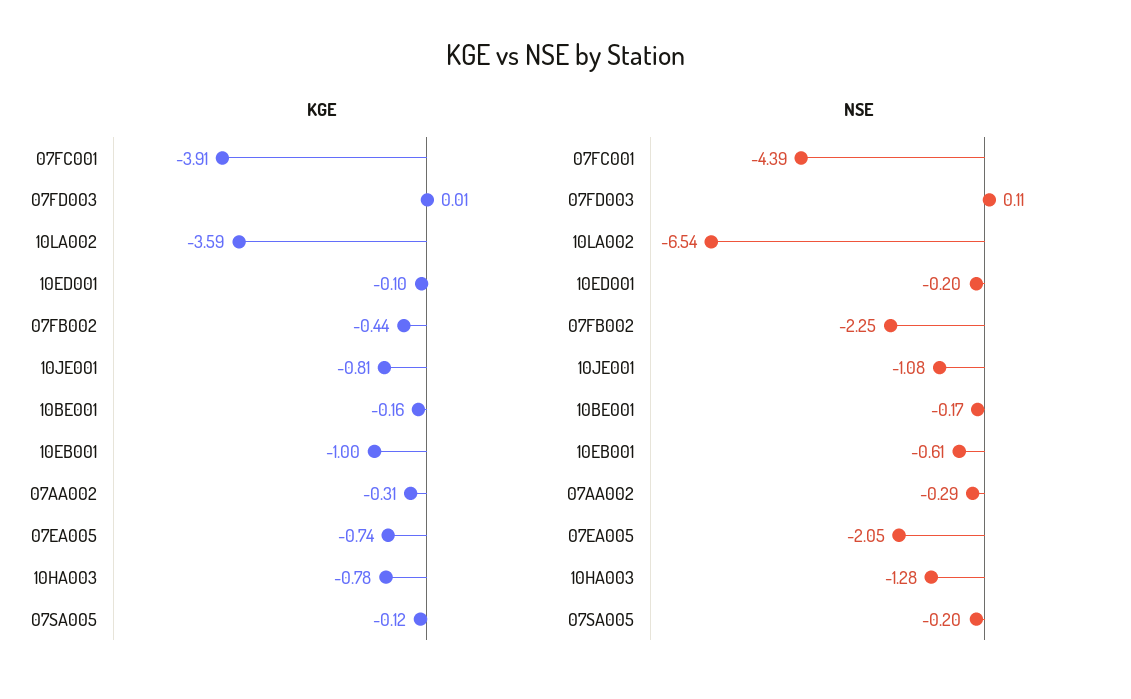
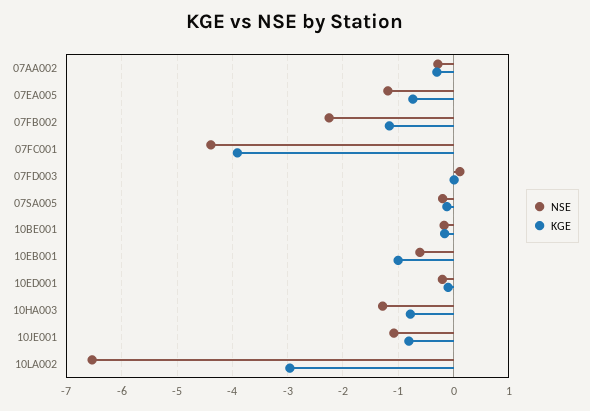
KGE, 10LA002: -3.59 -> -3
KGE, 07FB002: -0.44 -> -1.2
NSE, 07EA005: -2.05 -> -1.2

